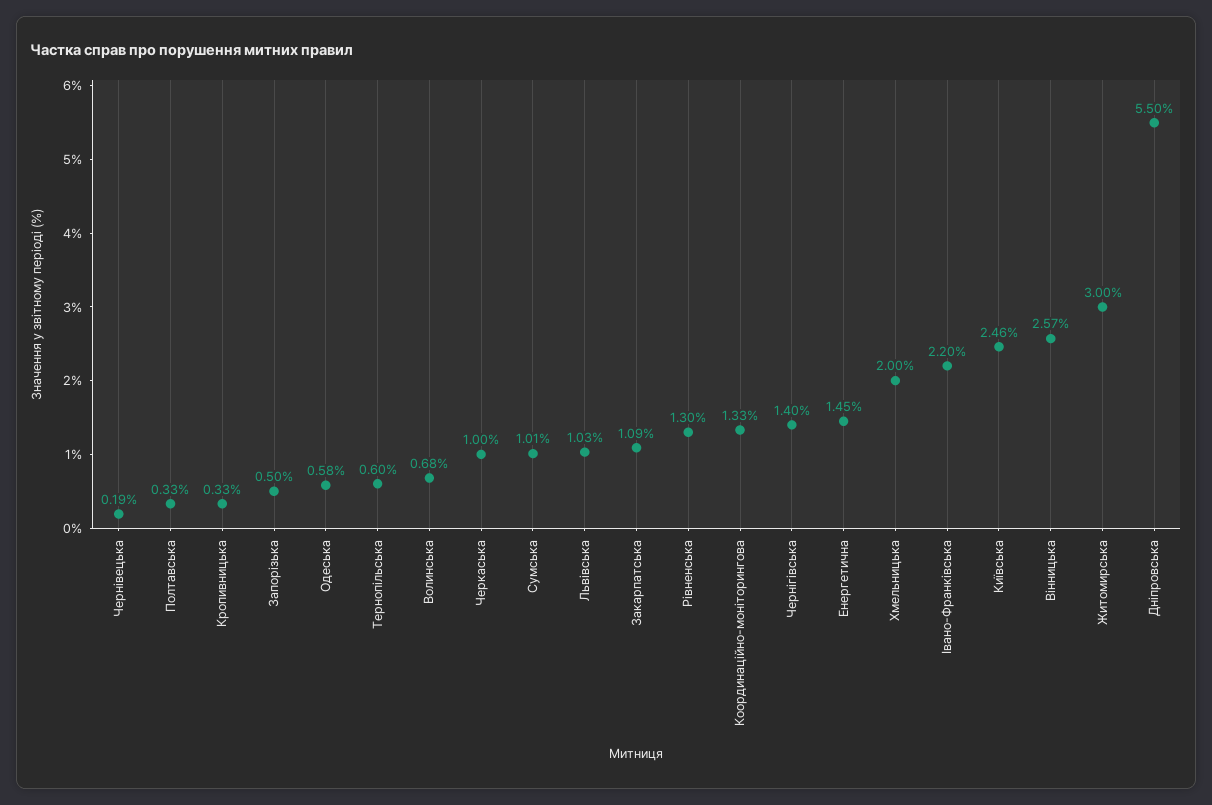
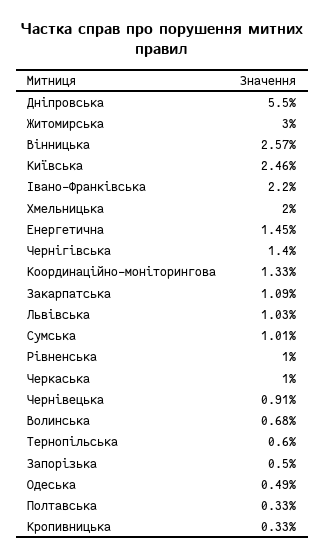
Чернівецька: 0.19 -> 0.91
Одеська: 0.58 -> 0.49
Рівненська: 1.3 -> 1

